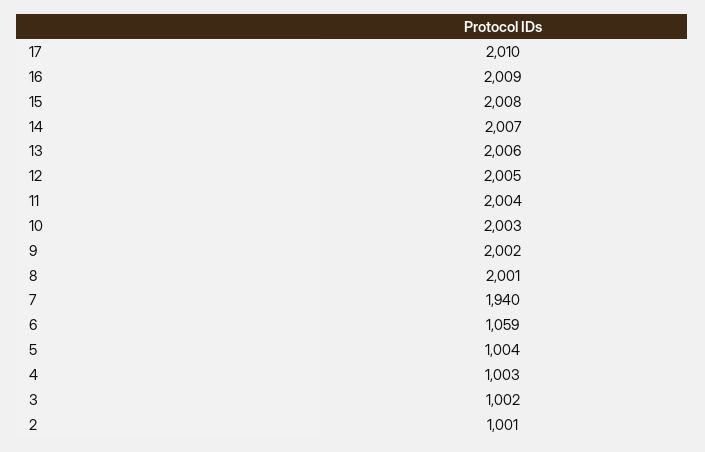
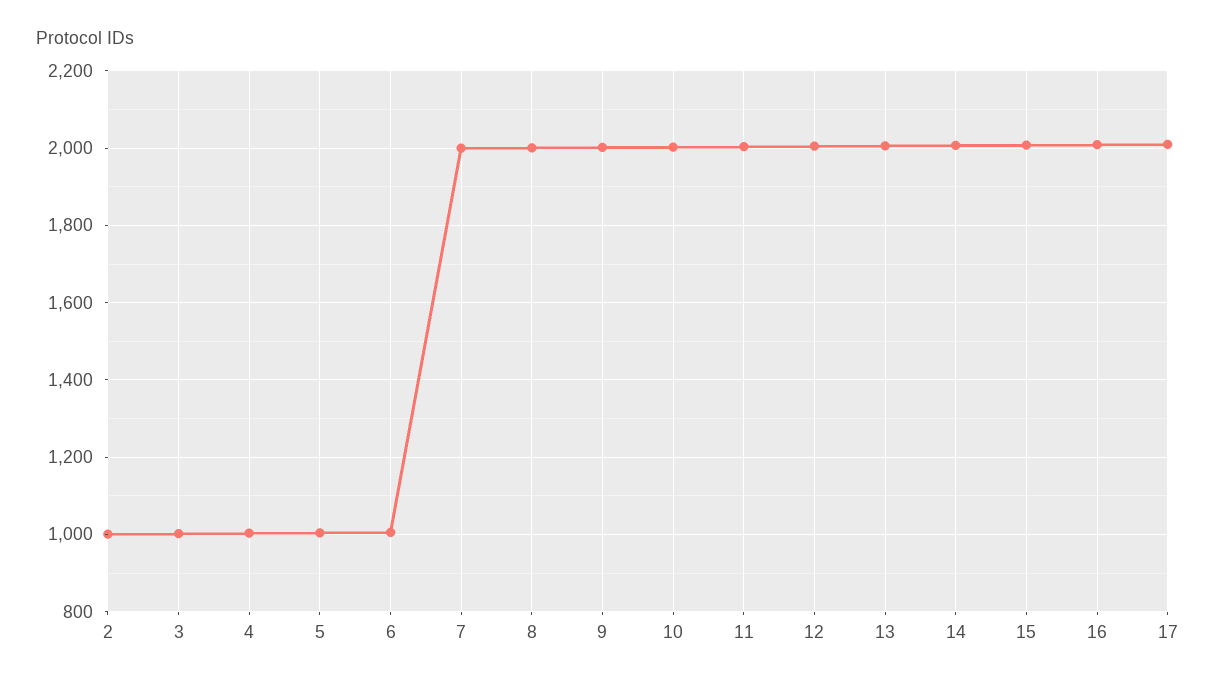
7: 1940 -> 2000
6: 1059 -> 1000

